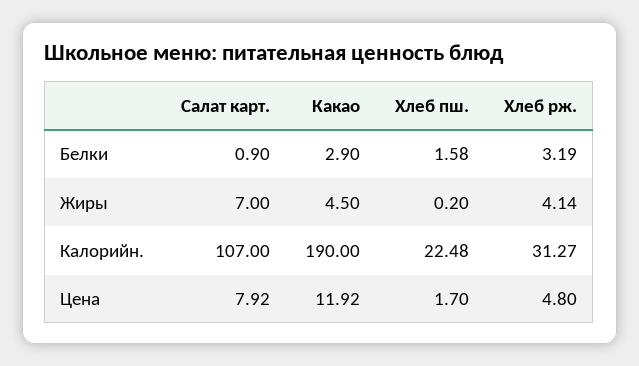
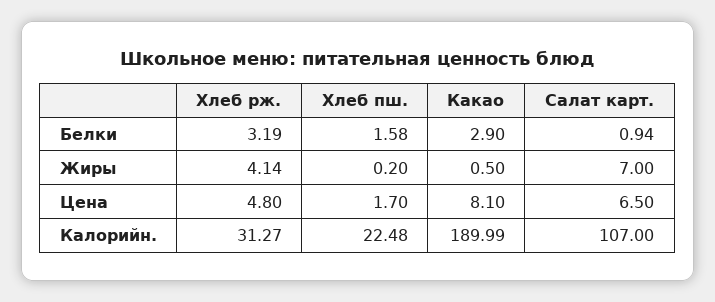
Салат карт., Белки: 0.9 -> 0.94
Какао, Жиры: 4.5 -> 0.5
Какао, Калорийн.: 190 -> 189.99
Салат карт., Цена: 7.92 -> 6.5
Какао, Цена: 11.92 -> 8.1

